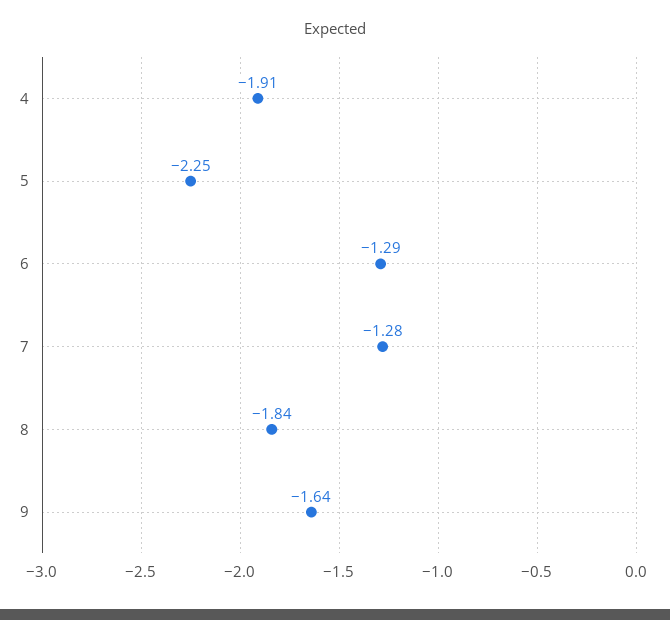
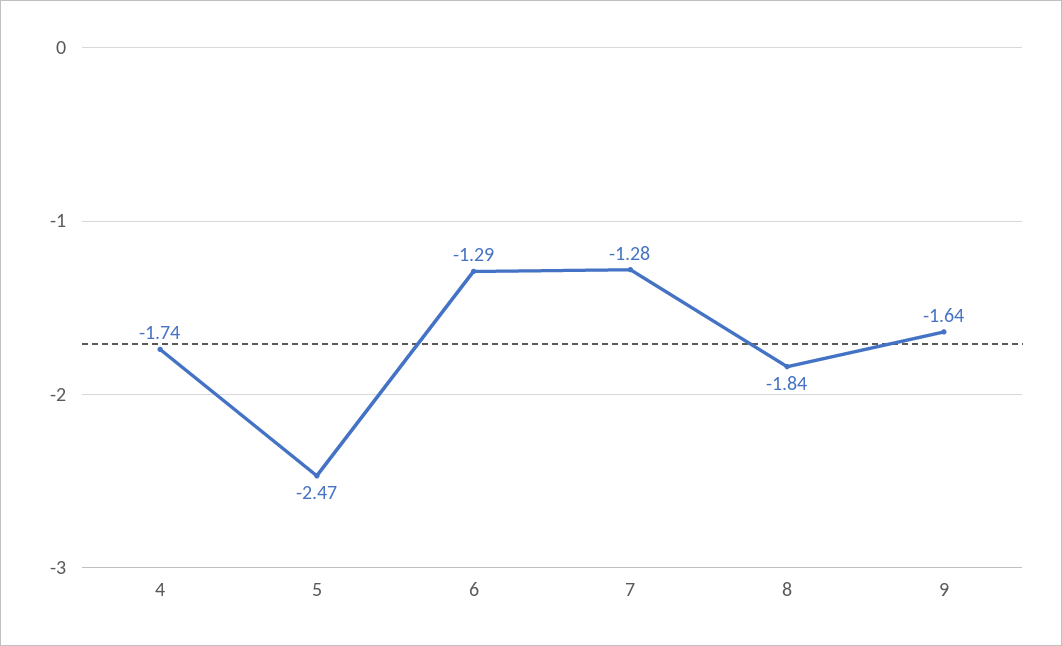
4: -1.91 -> -1.74
5: -2.25 -> -2.47

